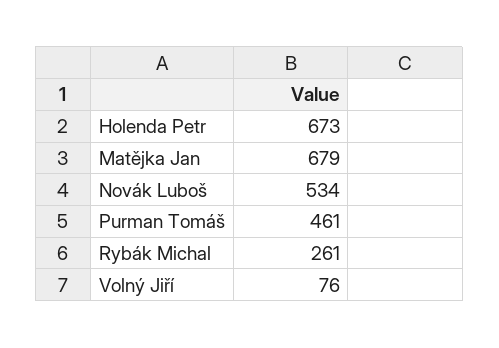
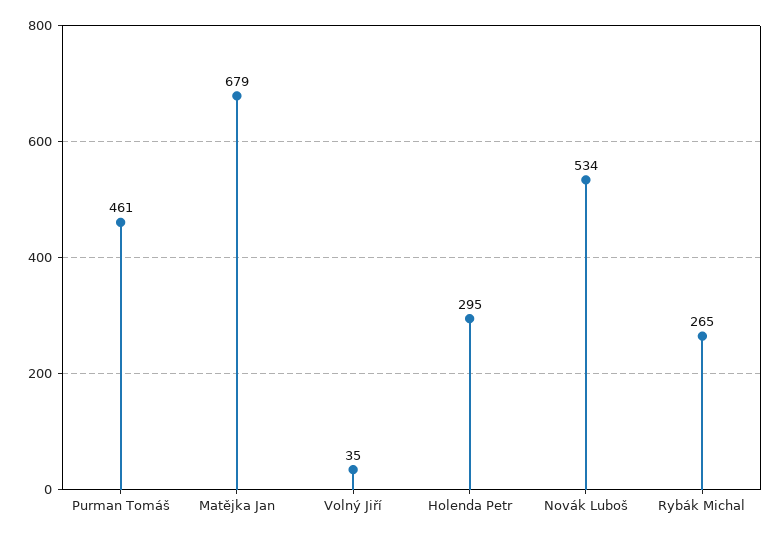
Holenda Petr: 673 -> 295
Rybák Michal: 261 -> 265
Volný Jiří: 76 -> 35

